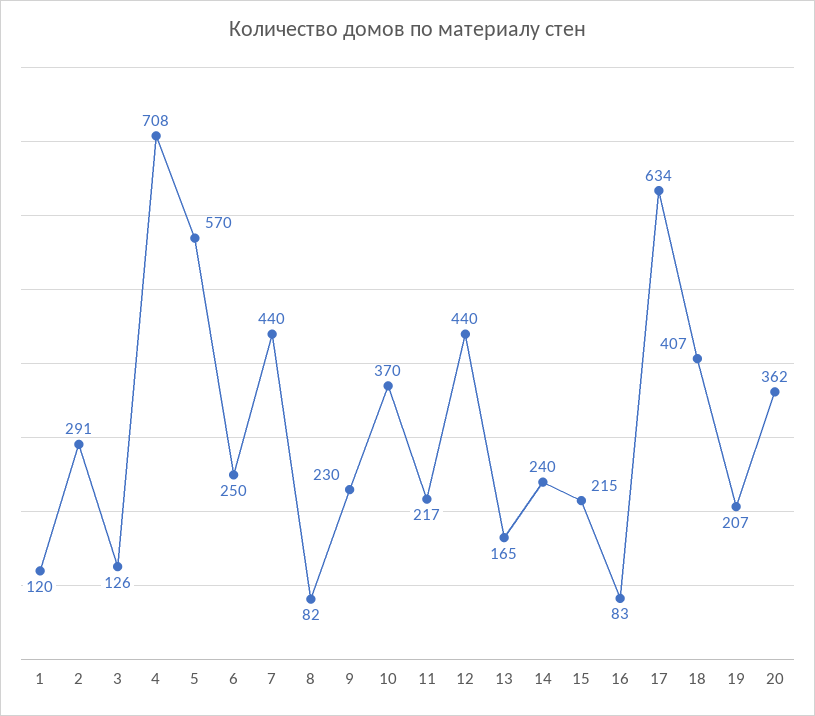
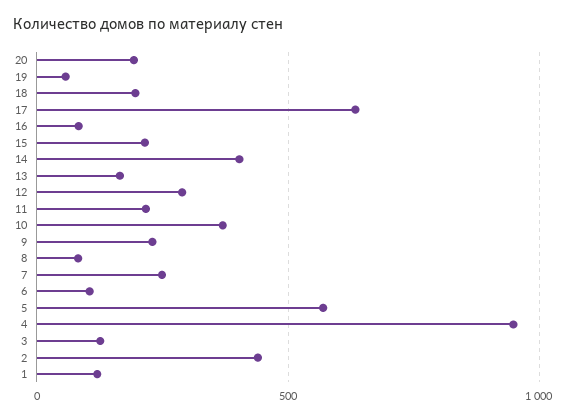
2: 291 -> 450
4: 708 -> 950
6: 250 -> 100
7: 440 -> 250
12: 440 -> 300
14: 240 -> 400
18: 407 -> 200
19: 207 -> 50
20: 362 -> 200

